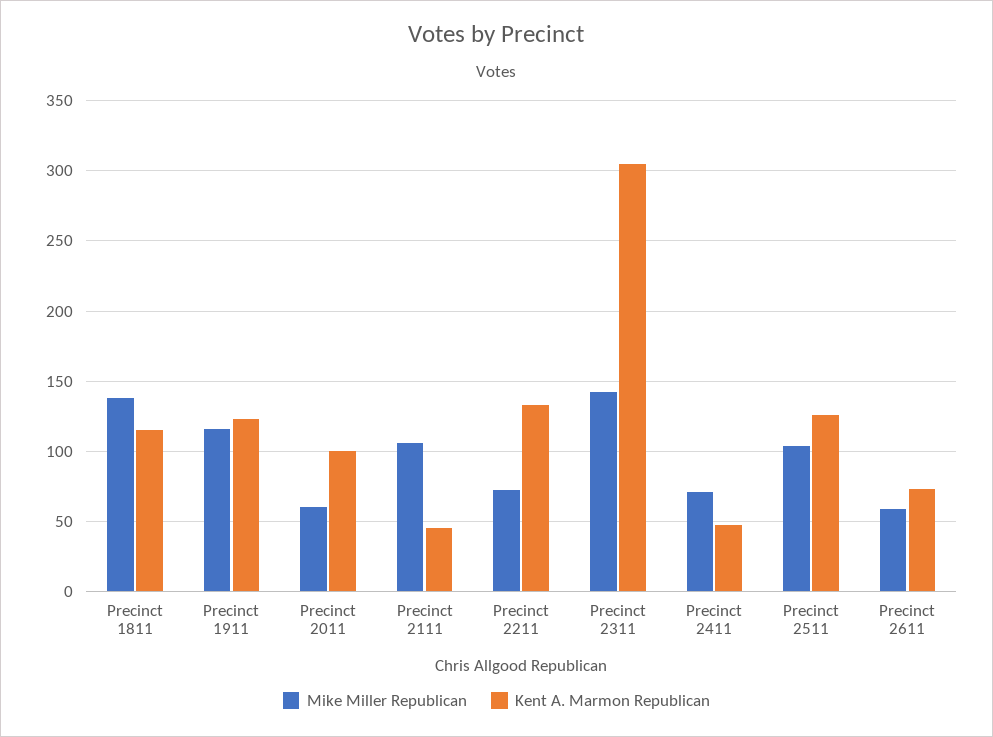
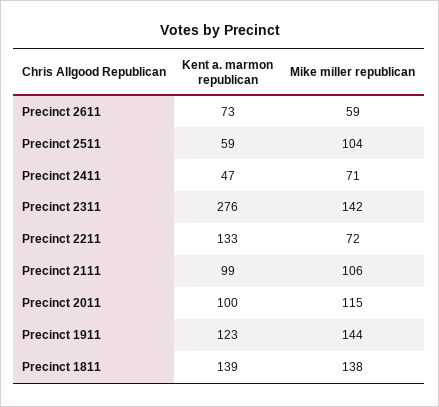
Kent A. Marmon Republican, Precinct 1811: 115 -> 139
Mike Miller Republican, Precinct 1911: 115 -> 144
Mike Miller Republican, Precinct 2011: 60 -> 115
Kent A. Marmon Republican, Precinct 2111: 45 -> 99
Kent A. Marmon Republican, Precinct 2311: 305 -> 276
Kent A. Marmon Republican, Precinct 2511: 125 -> 59

